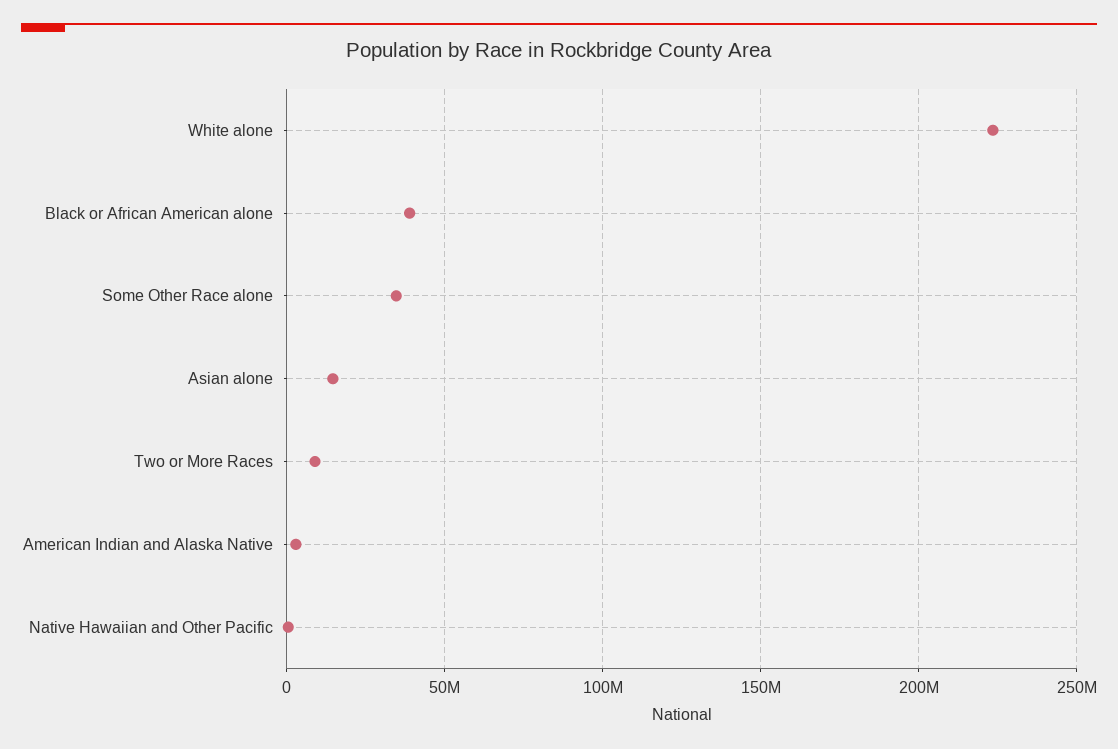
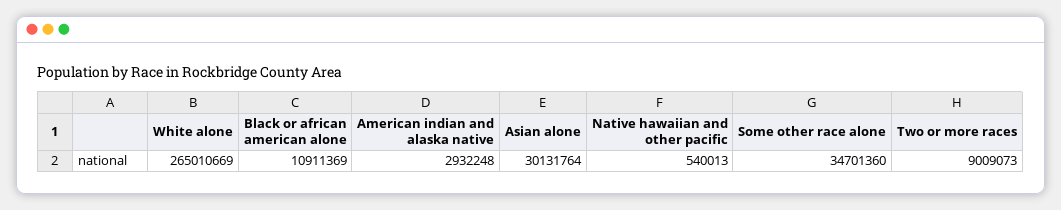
White alone: 225000000 -> 265010669
Black or African American alone: 40000000 -> 10911369
Asian alone: 15000000 -> 30131764

